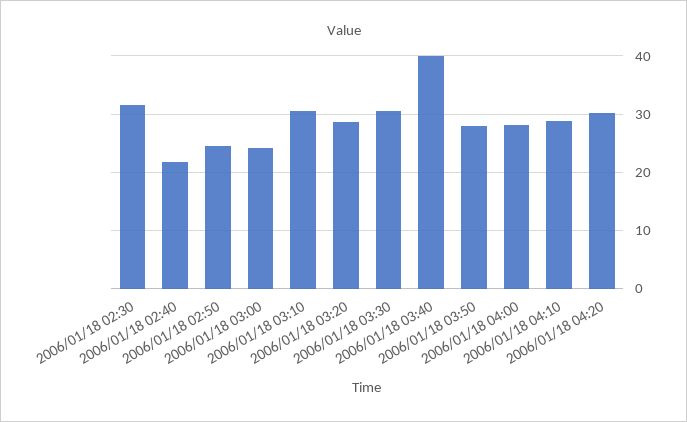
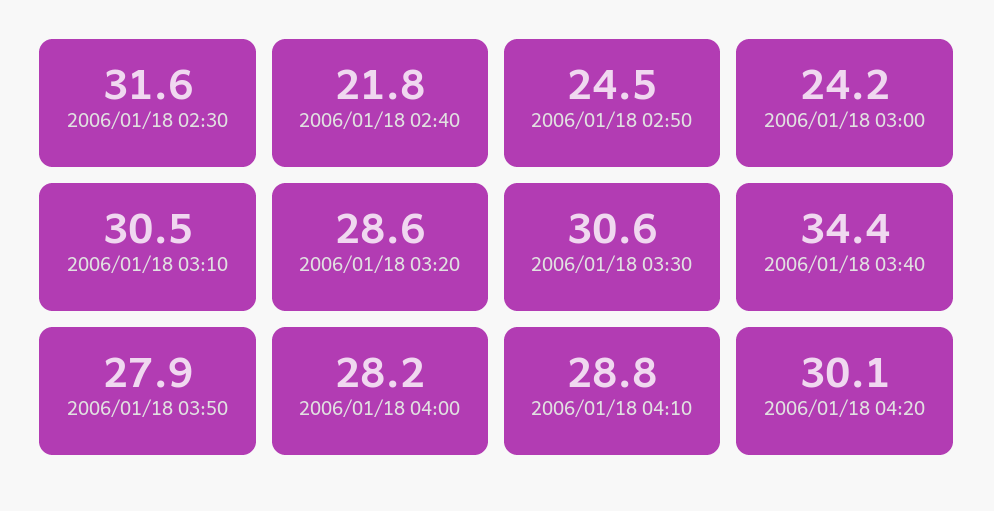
2006/01/18 03:40: 40 -> 34.4

